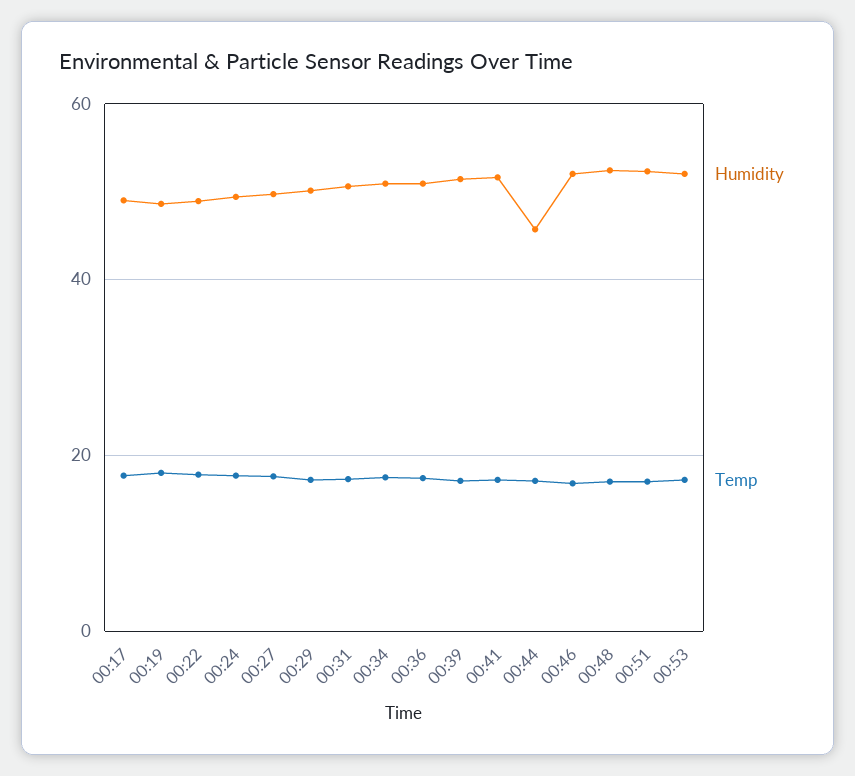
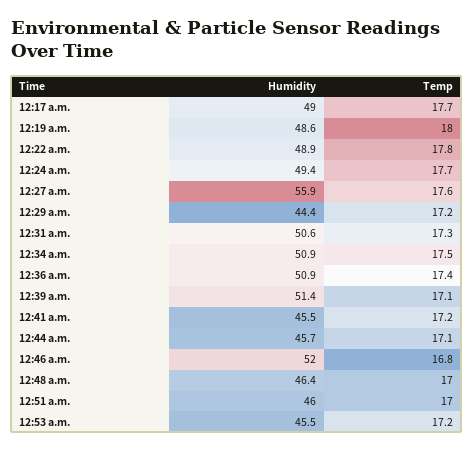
Humidity, 00:27: 50 -> 55.9
Humidity, 00:29: 50 -> 44.4
Humidity, 00:41: 52 -> 45.5
Humidity, 00:48: 52 -> 46.4
Humidity, 00:51: 52 -> 46
Humidity, 00:53: 52 -> 45.5

